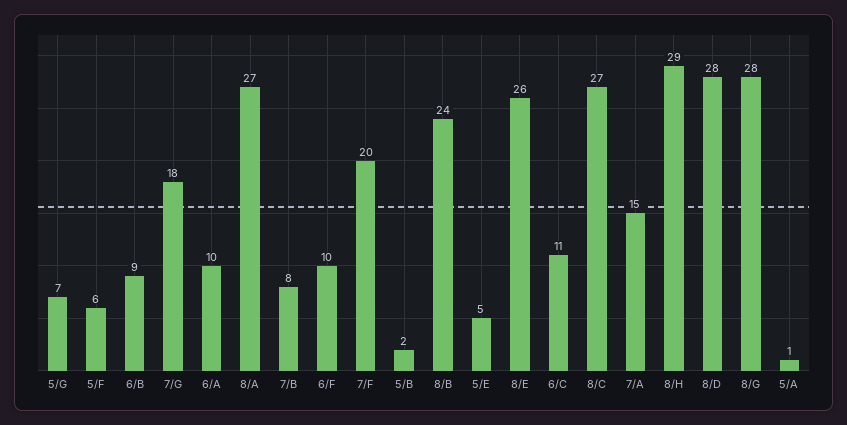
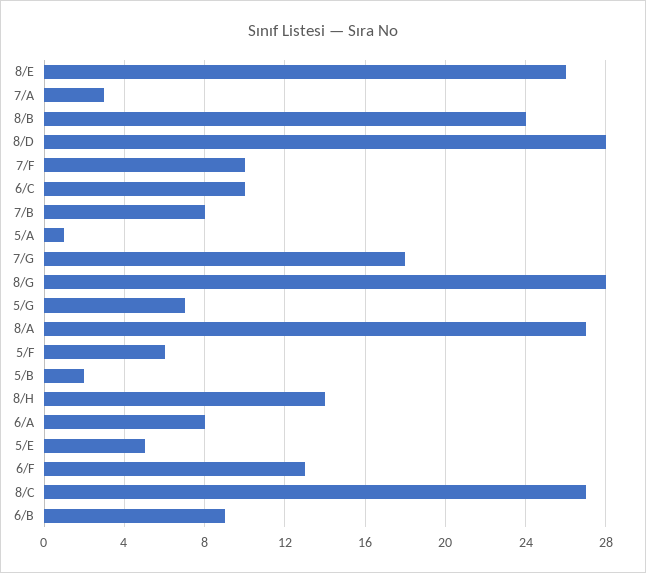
6/A: 10 -> 8
6/F: 10 -> 13
7/F: 20 -> 10
6/C: 11 -> 10
7/A: 15 -> 3
8/H: 29 -> 14

